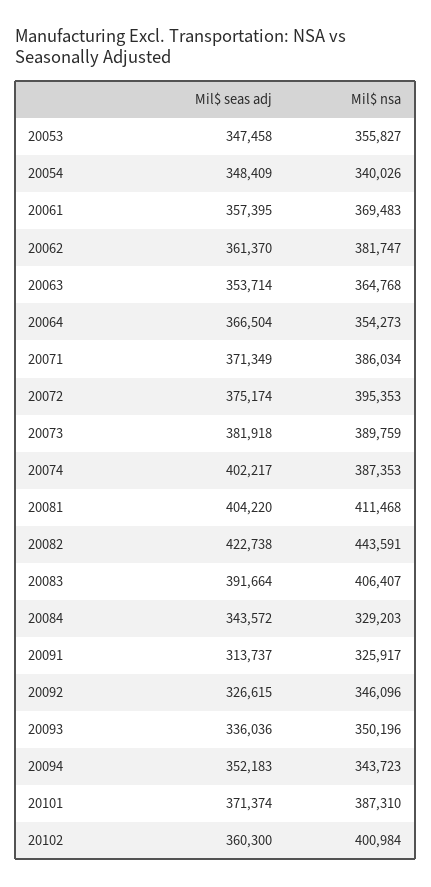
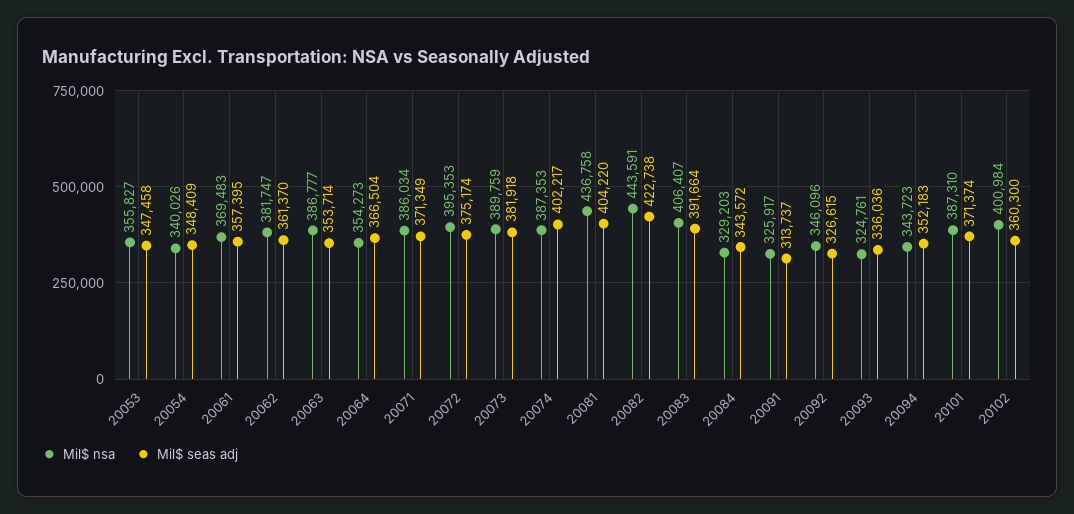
Mil$ nsa, 20063: 364768 -> 386777
Mil$ nsa, 20081: 411468 -> 436758
Mil$ nsa, 20093: 350196 -> 324761

